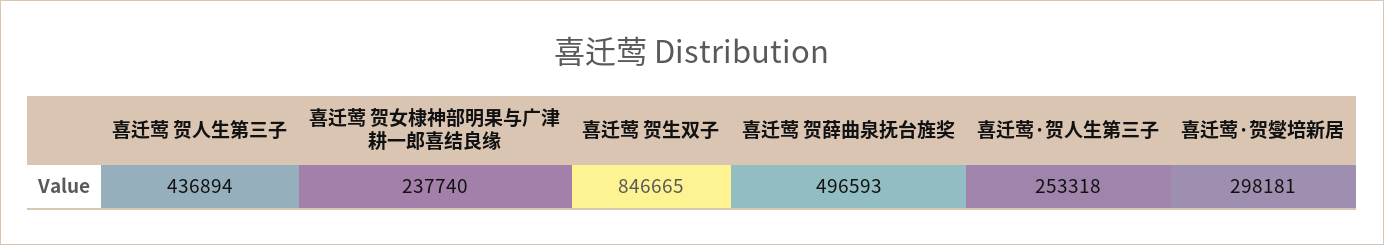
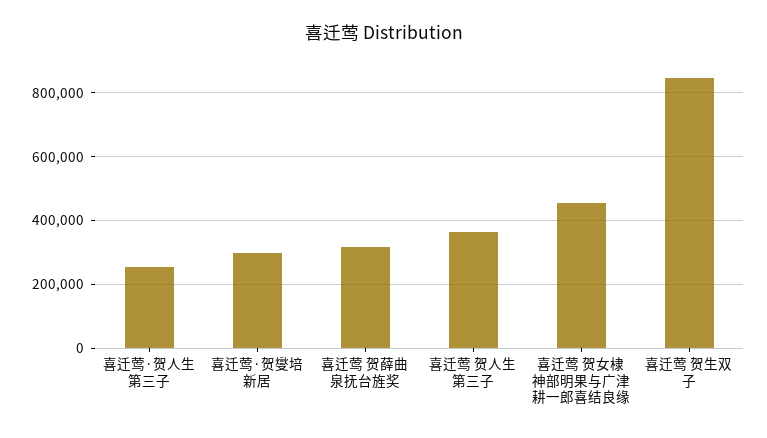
喜迁莺 贺人生第三子: 436894 -> 360000
喜迁莺 贺女棣神部明果与广津耕一郎喜结良缘: 237740 -> 460000
喜迁莺 贺薛曲泉抚台旌奖: 496593 -> 320000

